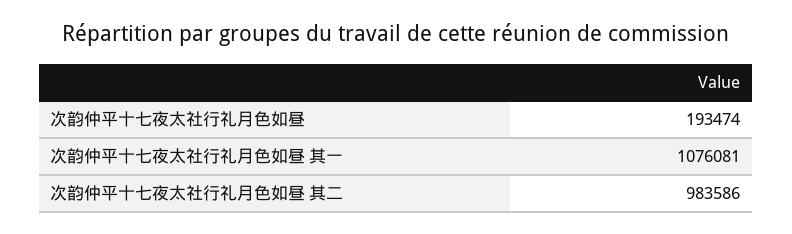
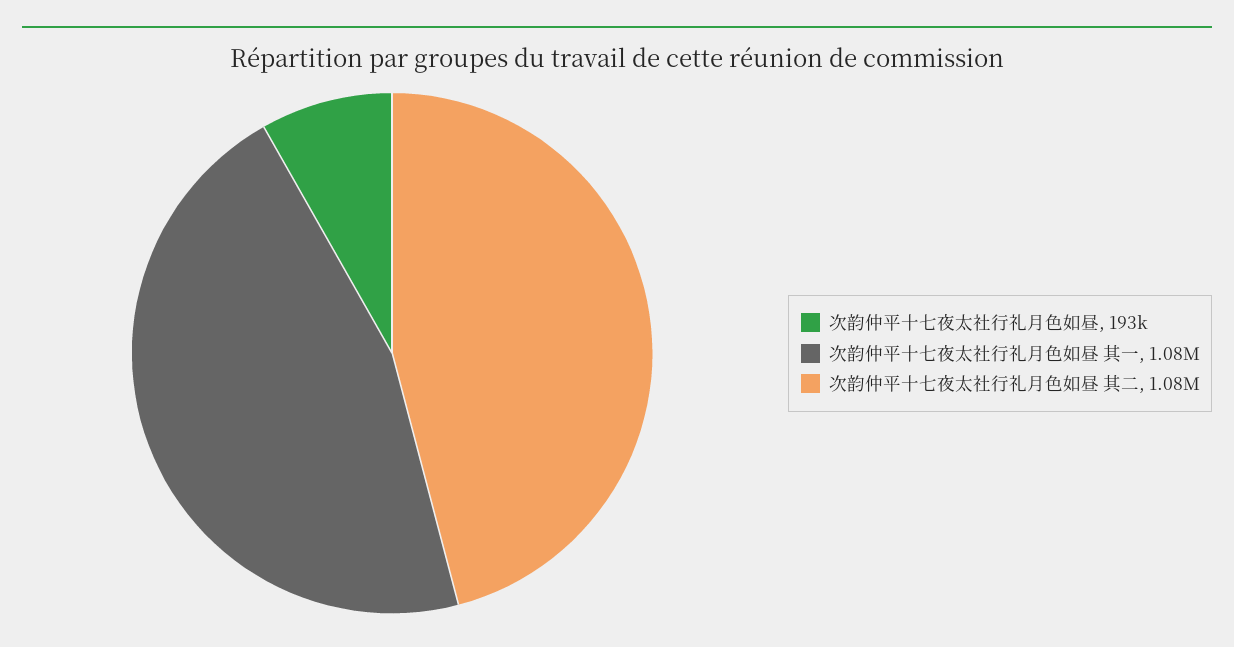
次韵仲平十七夜太社行礼月色如昼 其二: 983586 -> 1080000

